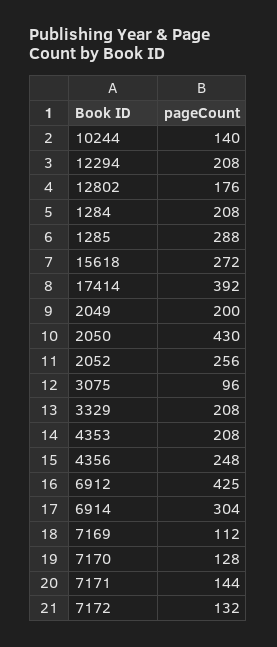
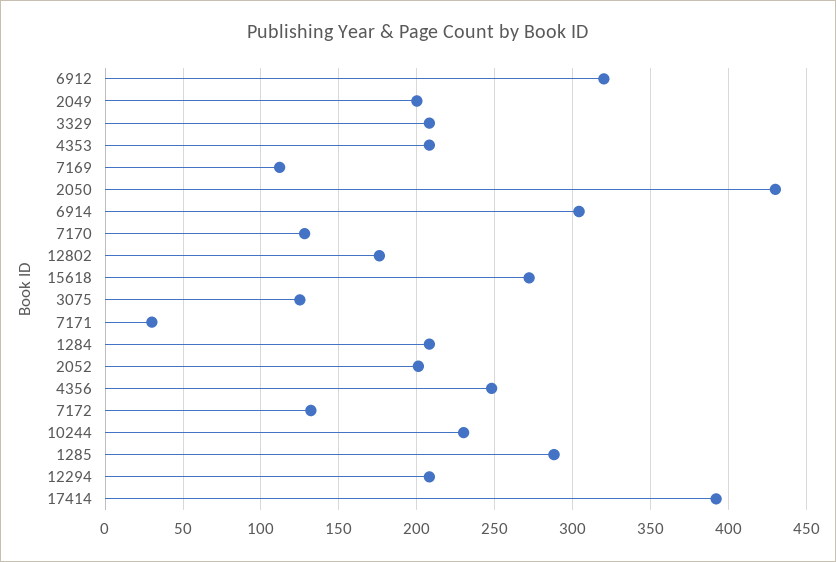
10244: 140 -> 230
2052: 256 -> 200
3075: 96 -> 125
6912: 425 -> 320
7171: 144 -> 30

